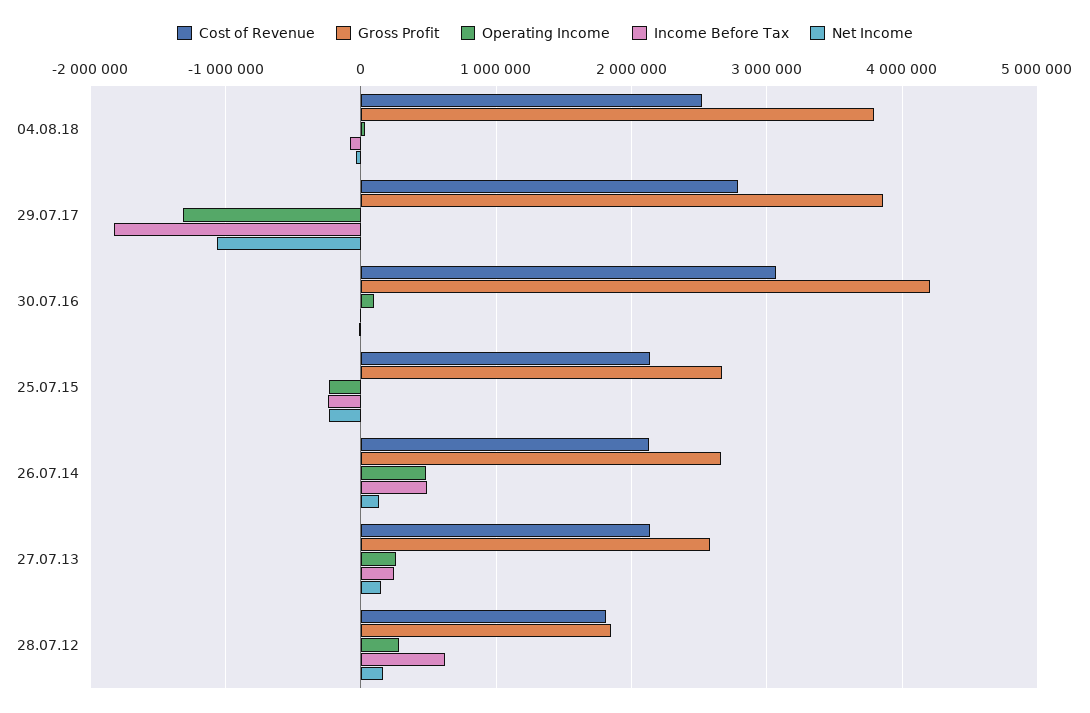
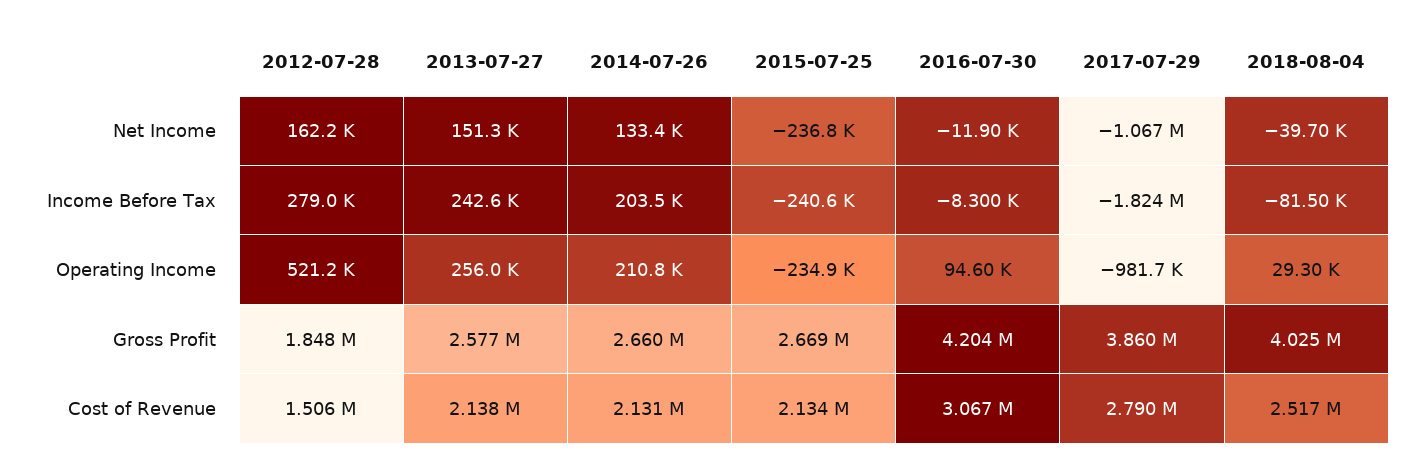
Gross Profit, 04.08.18: 3800000 -> 4025000
Operating Income, 29.07.17: -1300000 -> -981700
Operating Income, 26.07.14: 500000 -> 210800
Income Before Tax, 26.07.14: 500000 -> 203500
Cost of Revenue, 28.07.12: 1800000 -> 1506000
Operating Income, 28.07.12: 300000 -> 521200
Income Before Tax, 28.07.12: 600000 -> 279000

